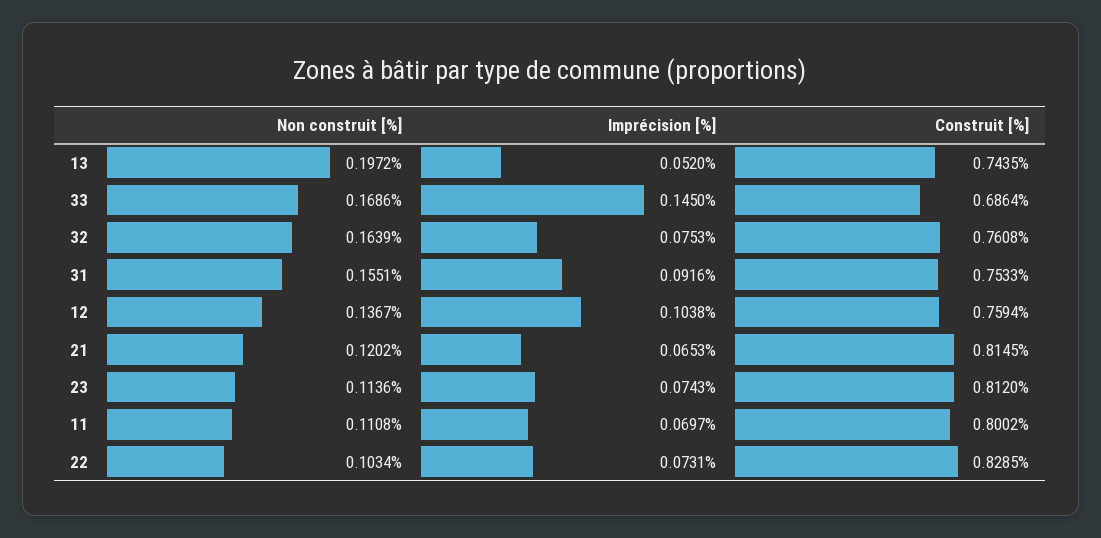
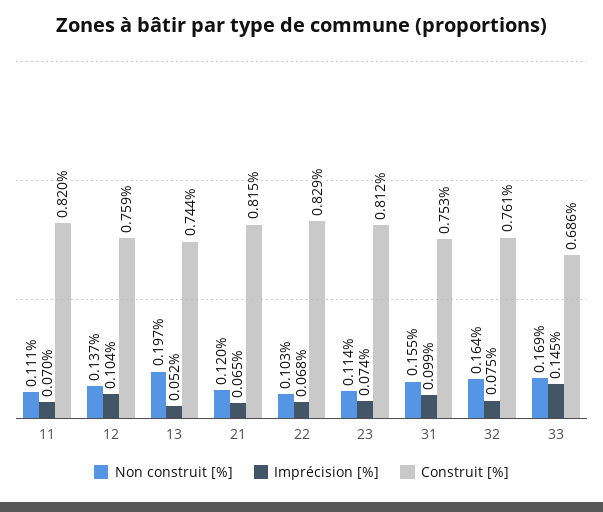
Imprécision [%], 31: 0.0916 -> 0.099
Construit [%], 11: 0.8002 -> 0.82
Imprécision [%], 22: 0.0731 -> 0.068

